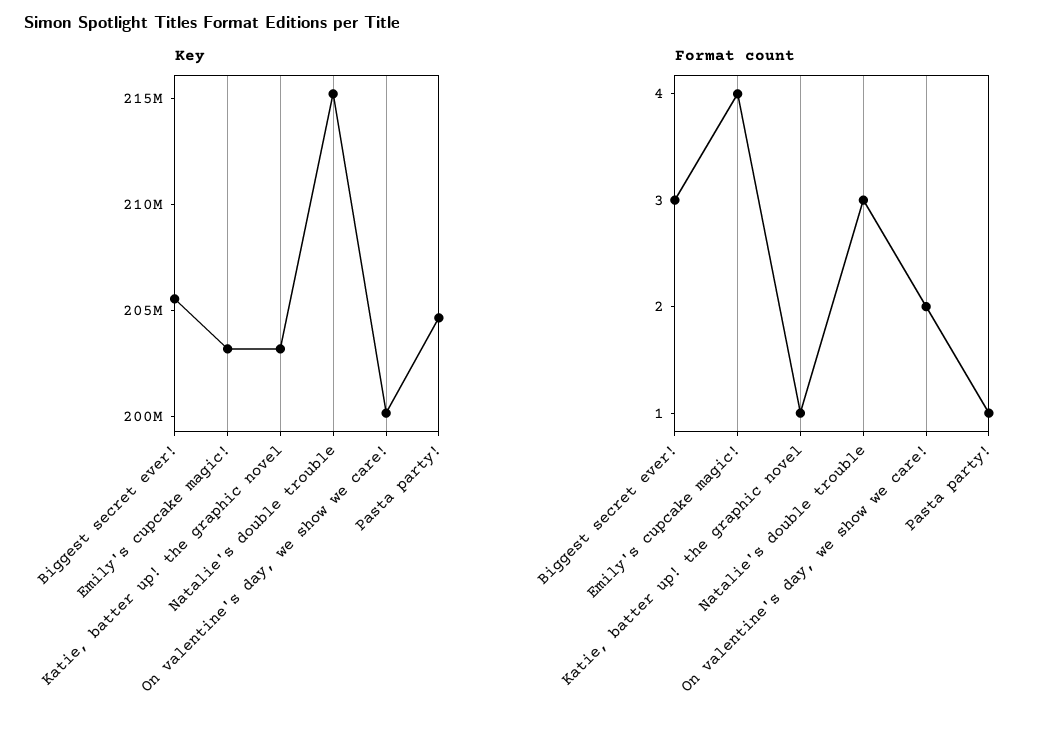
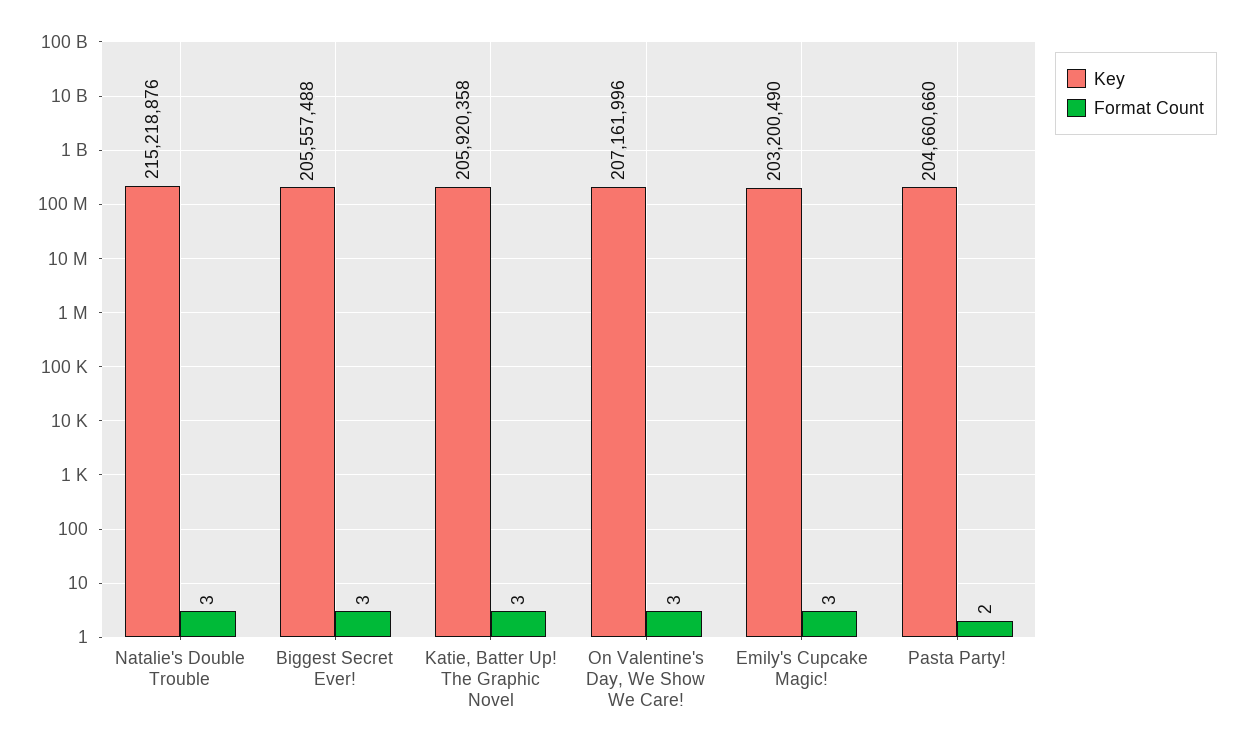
Key, Katie, batter up! the graphic novel: 203000000 -> 205920358
Key, On valentine's day, we show we care!: 200000000 -> 207161996
Format count, Emily's cupcake magic!: 4 -> 3
Format count, Katie, batter up! the graphic novel: 1 -> 3
Format count, On valentine's day, we show we care!: 2 -> 3
Format count, Pasta party!: 1 -> 2

